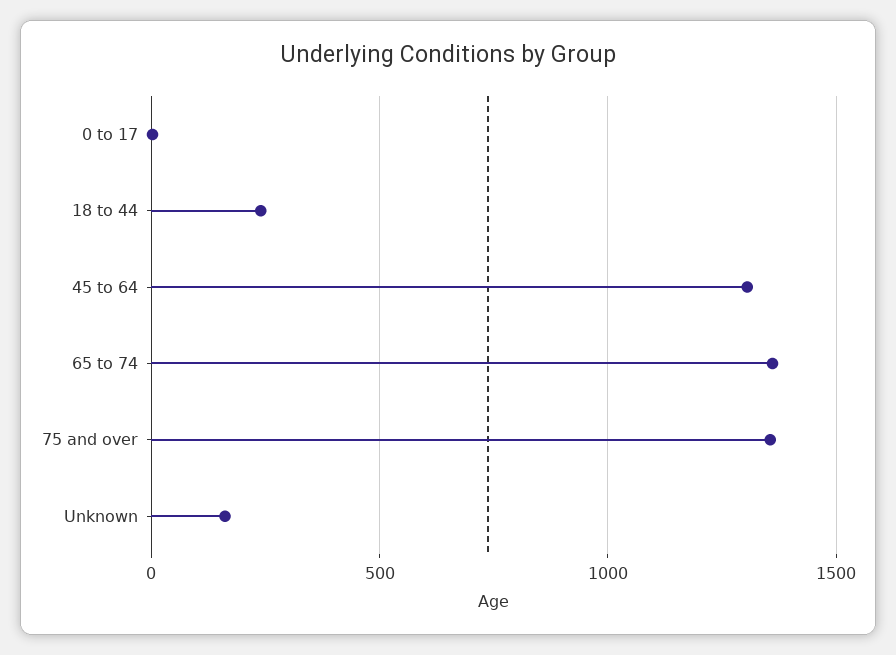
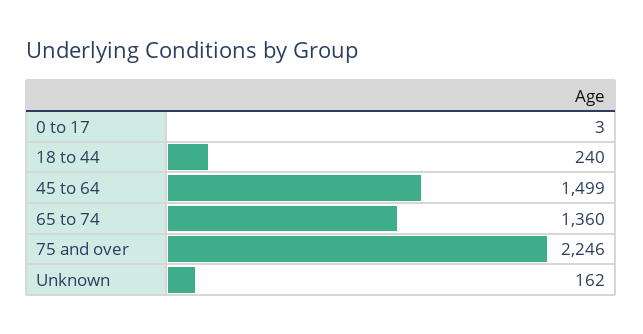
45 to 64: 1300 -> 1499
75 and over: 1350 -> 2246

